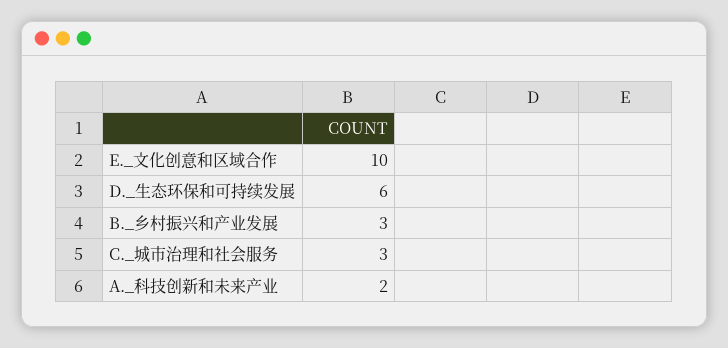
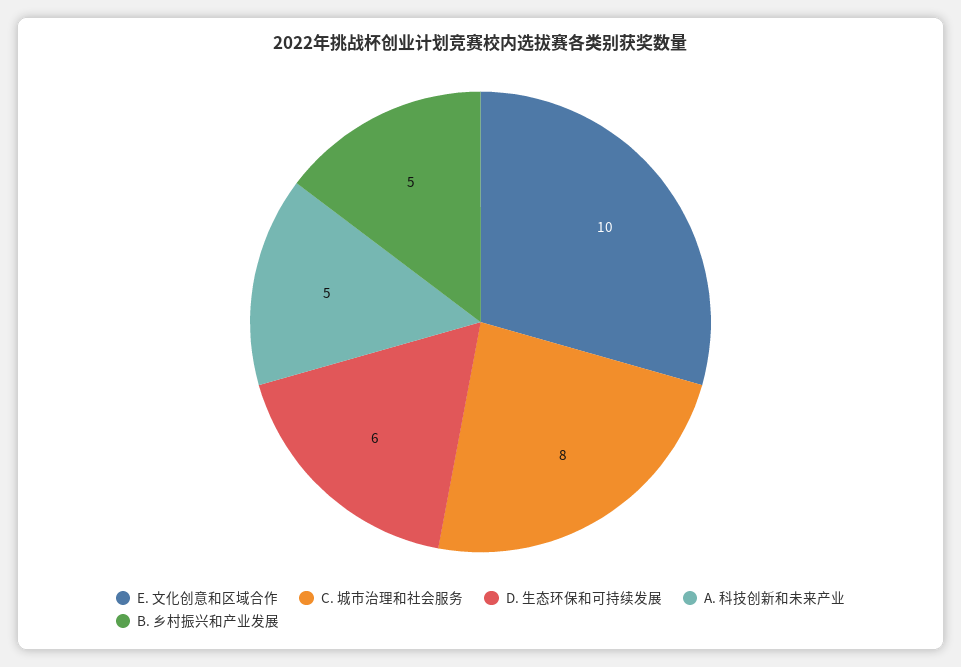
B._乡村振兴和产业发展: 3 -> 5
C._城市治理和社会服务: 3 -> 8
A._科技创新和未来产业: 2 -> 5

